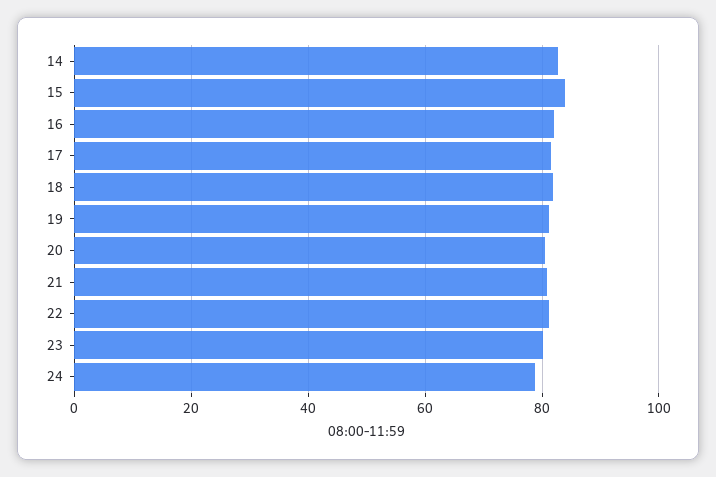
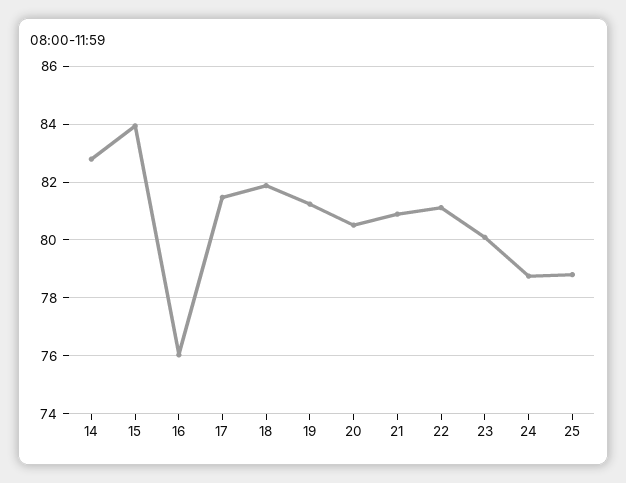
16: 82 -> 76
25: none -> 78.75

